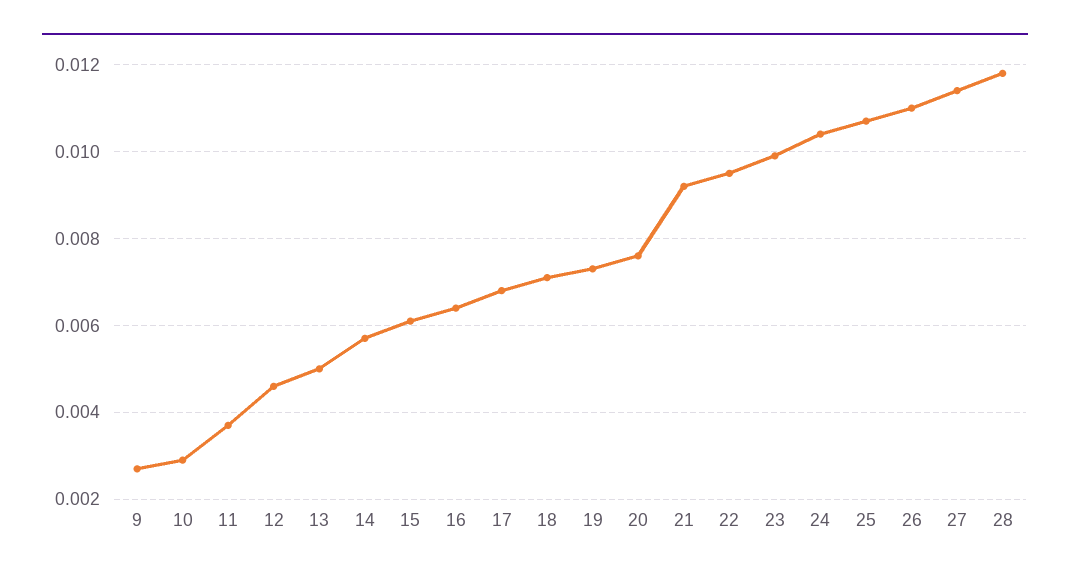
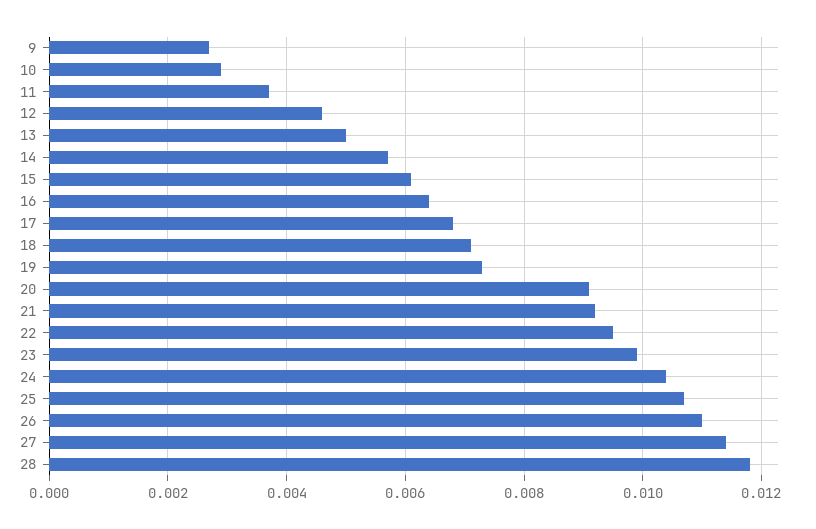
20: 0.0075 -> 0.009

